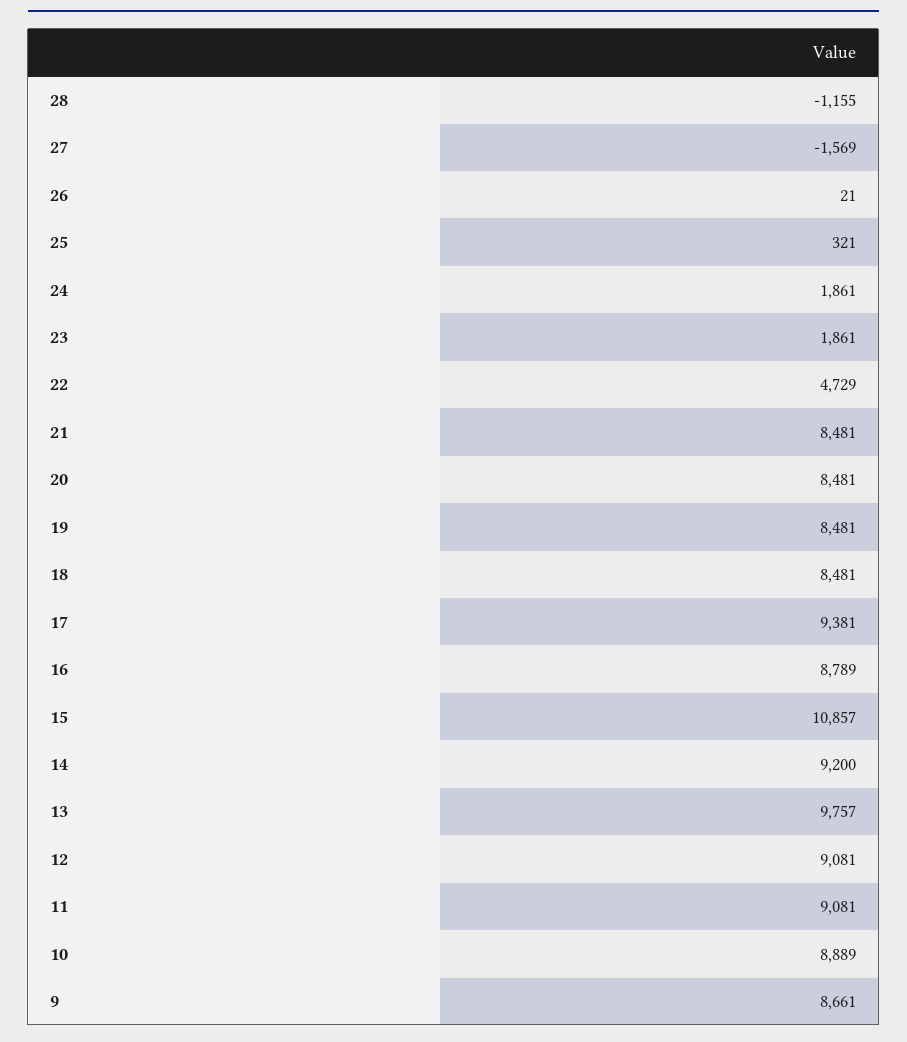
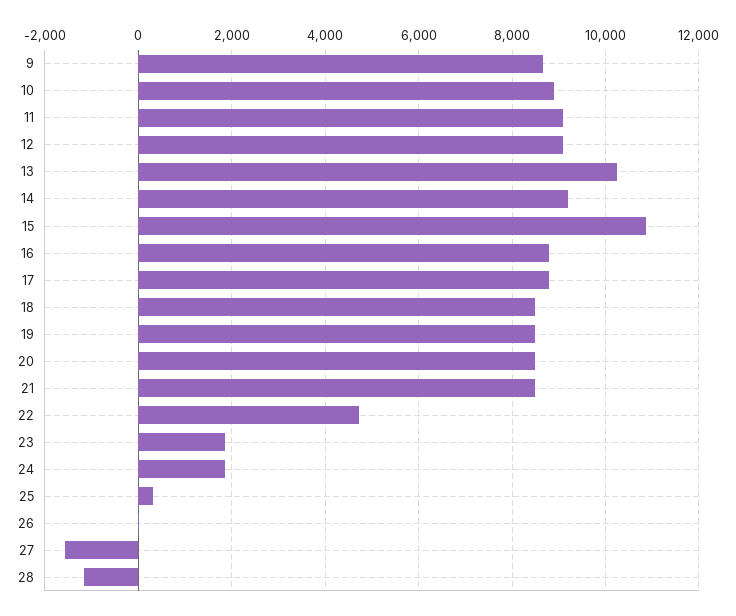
17: 9381 -> 8800
13: 9757 -> 10200

